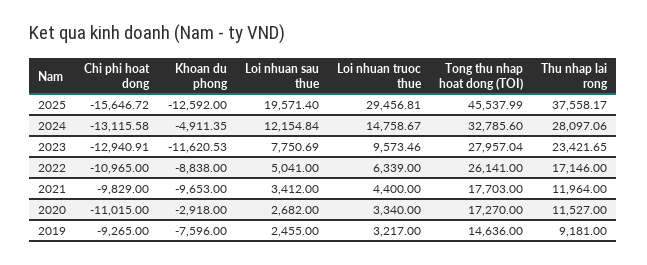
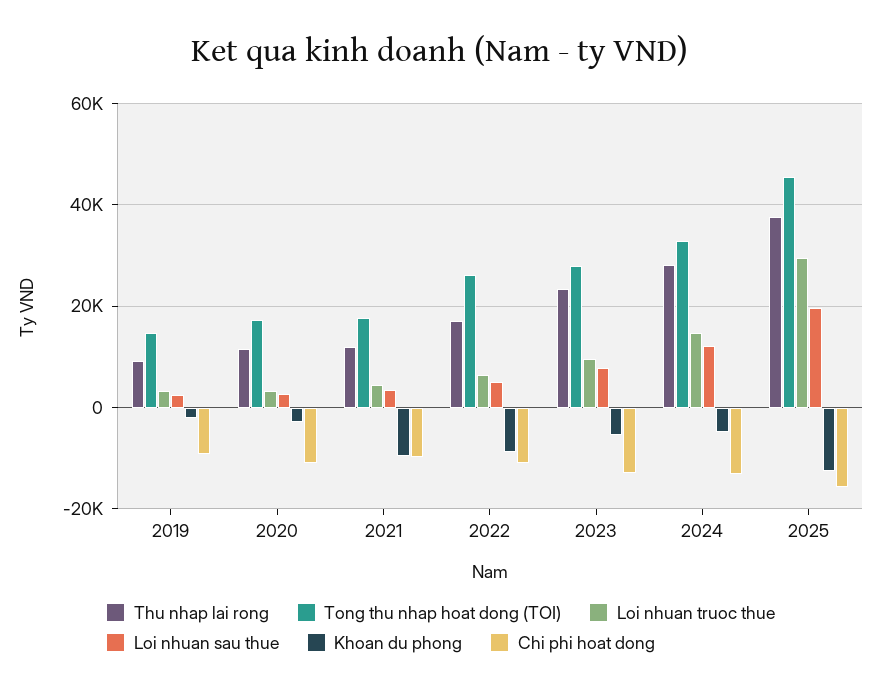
Khoan du phong, 2023: -11620.53 -> -6000
Khoan du phong, 2019: -7596 -> -2000

